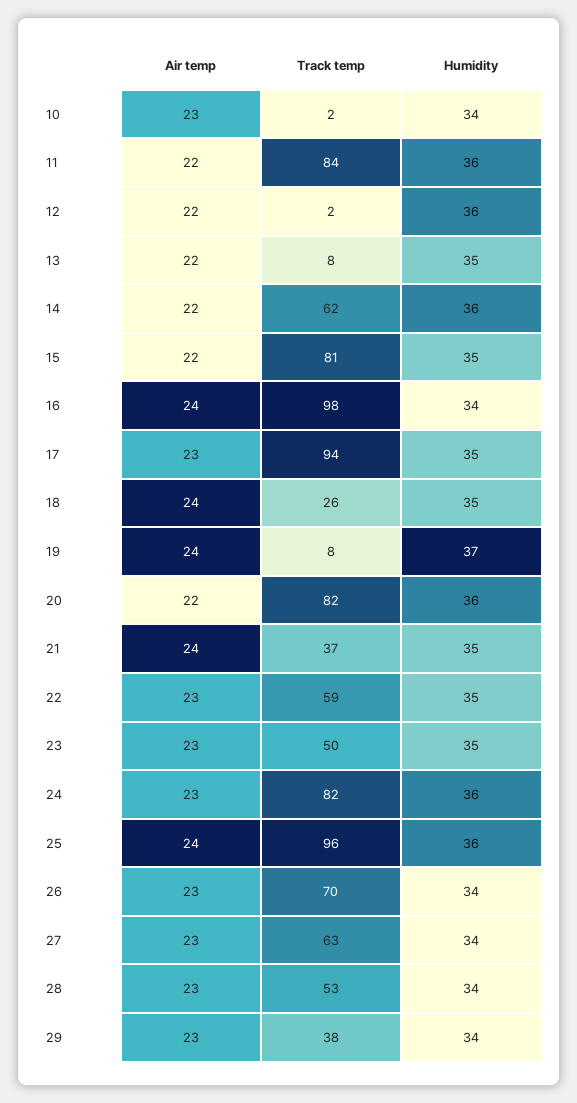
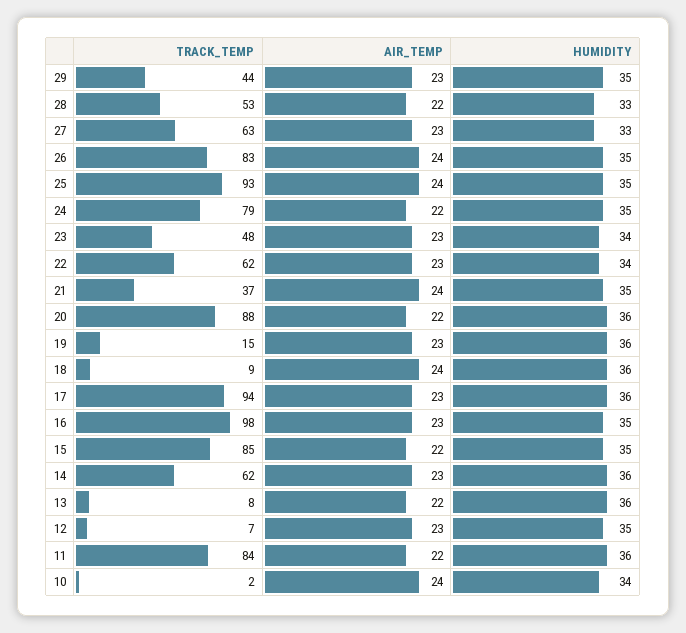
Air temp, 10: 23 -> 24
Air temp, 12: 22 -> 23
Track temp, 12: 2 -> 7
Humidity, 12: 36 -> 35
Humidity, 13: 35 -> 36
Air temp, 14: 22 -> 23
Track temp, 15: 81 -> 85
Air temp, 16: 24 -> 23
Humidity, 16: 34 -> 35
Humidity, 17: 35 -> 36
Track temp, 18: 26 -> 9
Humidity, 18: 35 -> 36
Air temp, 19: 24 -> 23
Track temp, 19: 8 -> 15
Humidity, 19: 37 -> 36
Track temp, 20: 82 -> 88
Track temp, 22: 59 -> 62
Humidity, 22: 35 -> 34
Track temp, 23: 50 -> 48
Humidity, 23: 35 -> 34
Air temp, 24: 23 -> 22
Track temp, 24: 82 -> 79
Humidity, 24: 36 -> 35
Track temp, 25: 96 -> 93
Humidity, 25: 36 -> 35
Air temp, 26: 23 -> 24
Track temp, 26: 70 -> 83
Humidity, 26: 34 -> 35
Humidity, 27: 34 -> 33
Air temp, 28: 23 -> 22
Humidity, 28: 34 -> 33
Track temp, 29: 38 -> 44
Humidity, 29: 34 -> 35

